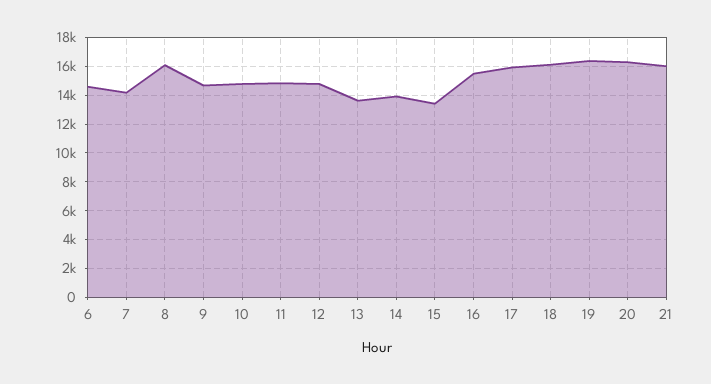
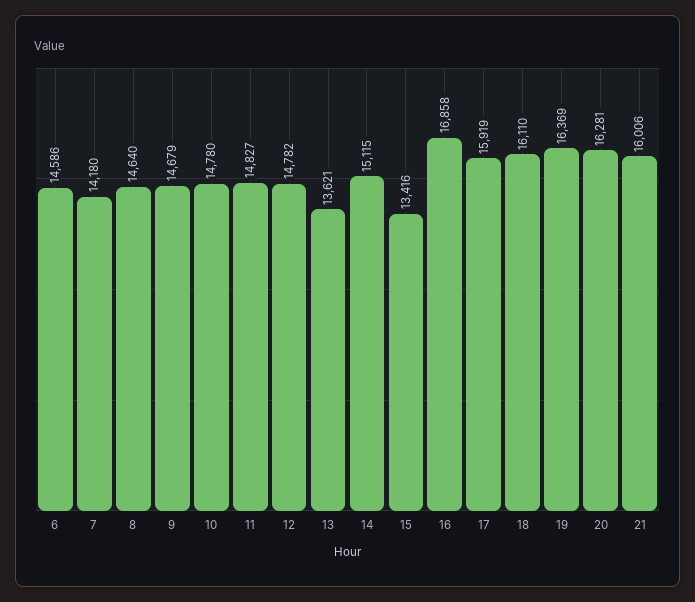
8: 16000 -> 14640
14: 14000 -> 15115
16: 15500 -> 16858

